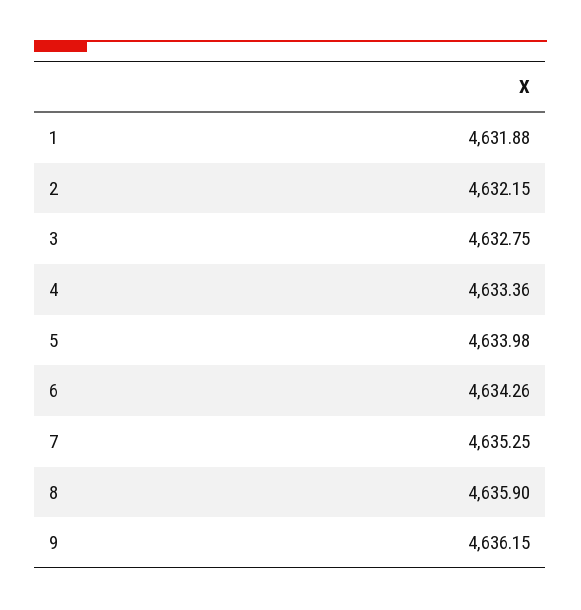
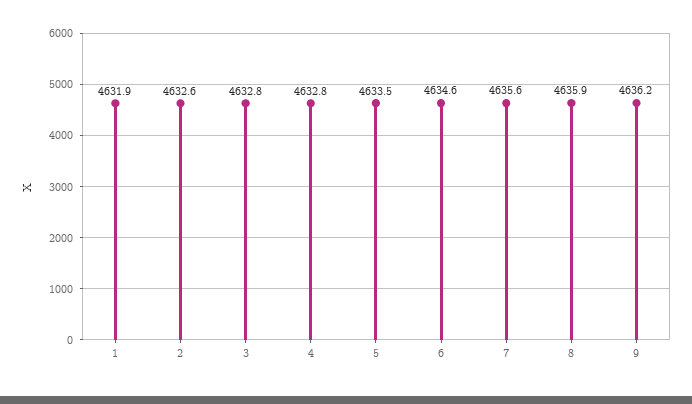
2: 4632.15 -> 4632.6
4: 4633.36 -> 4632.8
5: 4633.98 -> 4633.5
6: 4634.26 -> 4634.6
7: 4635.25 -> 4635.6

